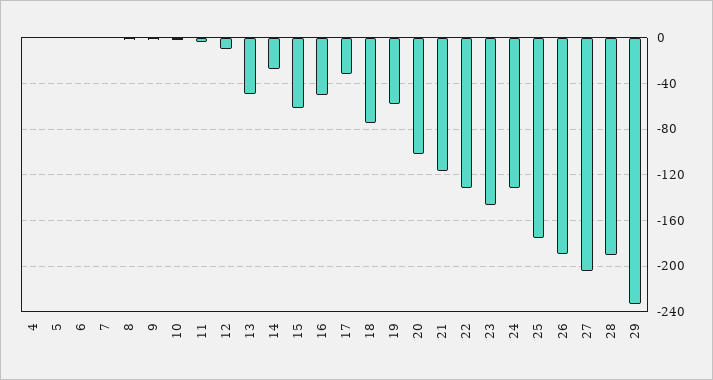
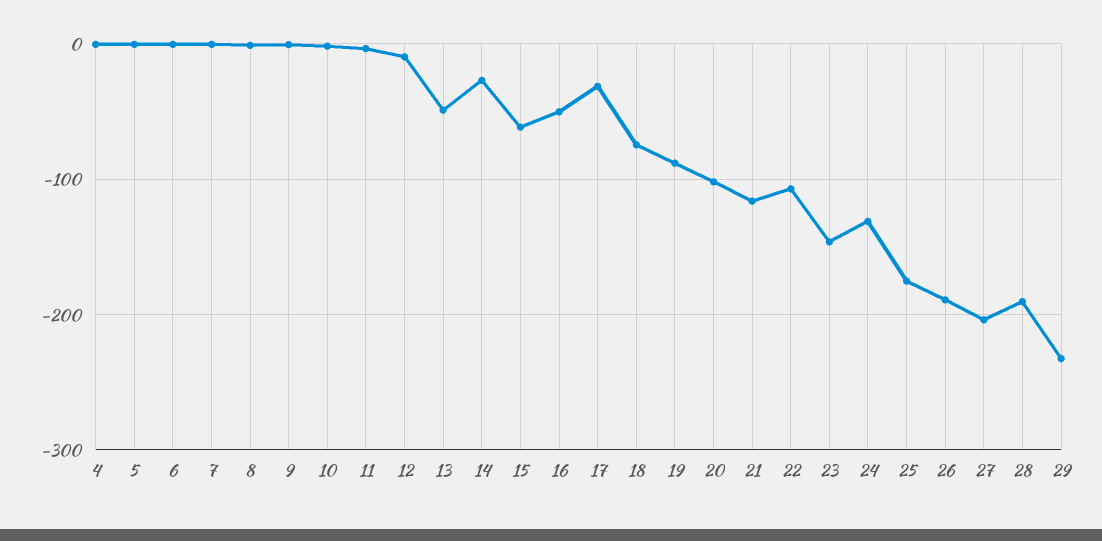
19: -60 -> -90
22: -130 -> -110

